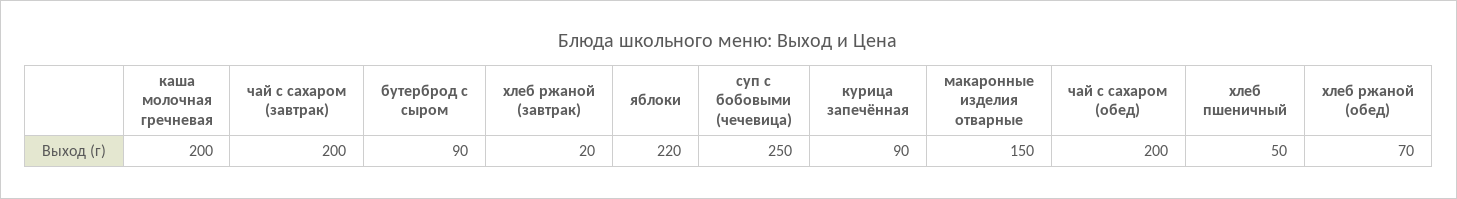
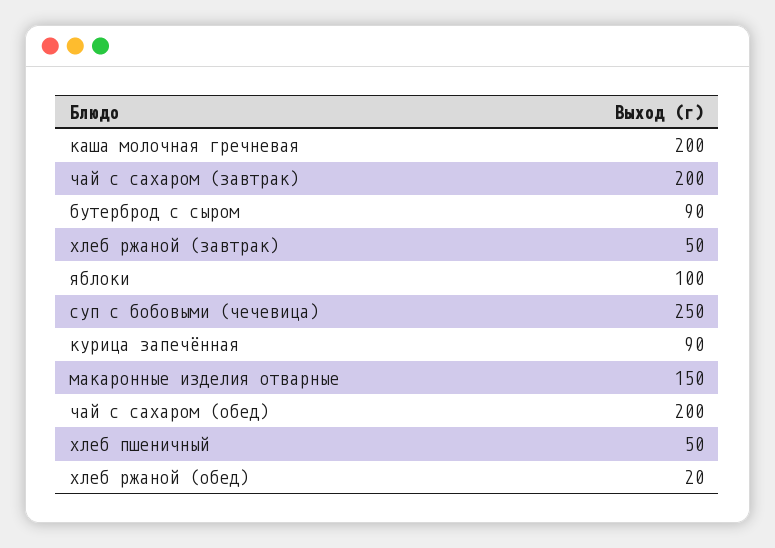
хлеб ржаной (завтрак): 20 -> 50
яблоки: 220 -> 100
хлеб ржаной (обед): 70 -> 20

